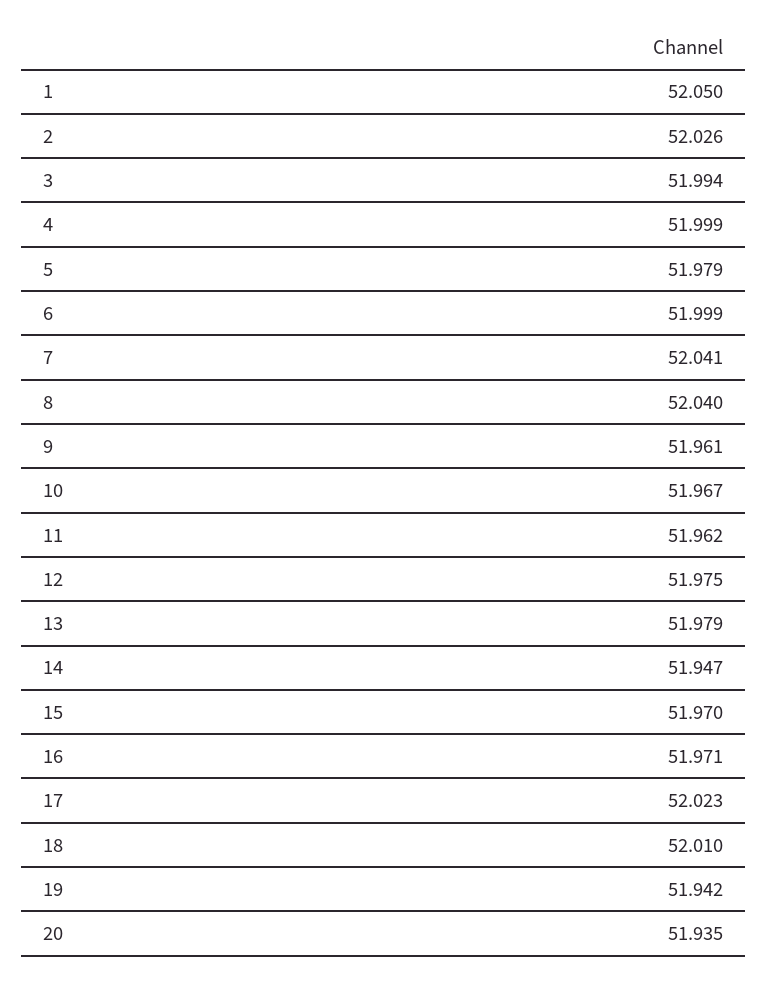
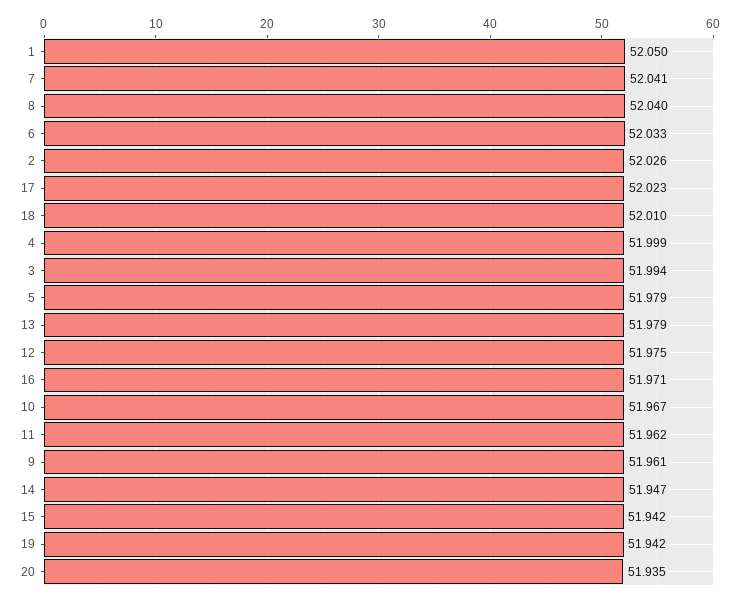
6: 51.999 -> 52.033
15: 51.97 -> 51.942

